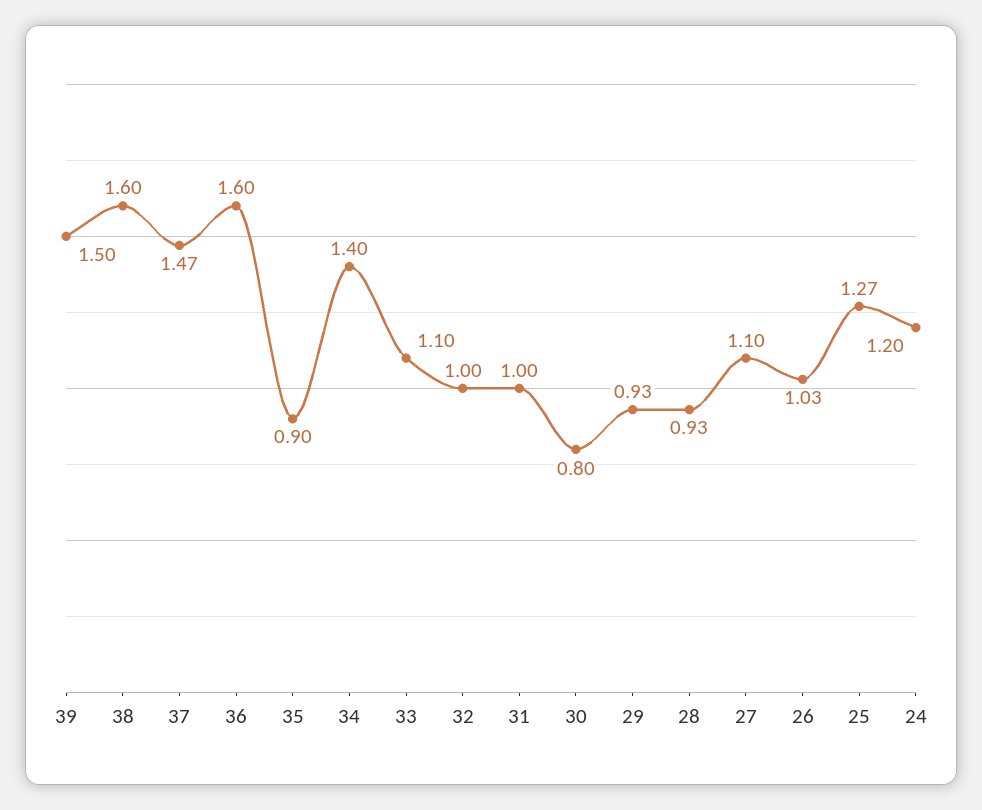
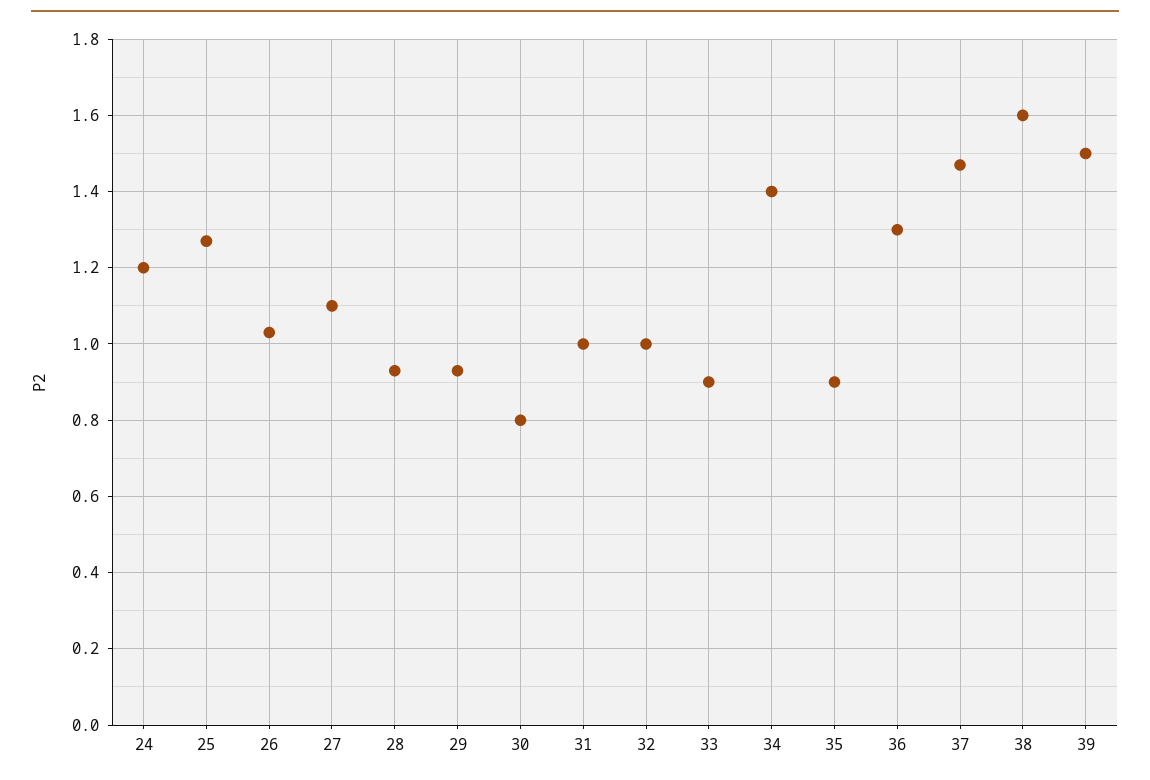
36: 1.6 -> 1.3
33: 1.1 -> 0.9

